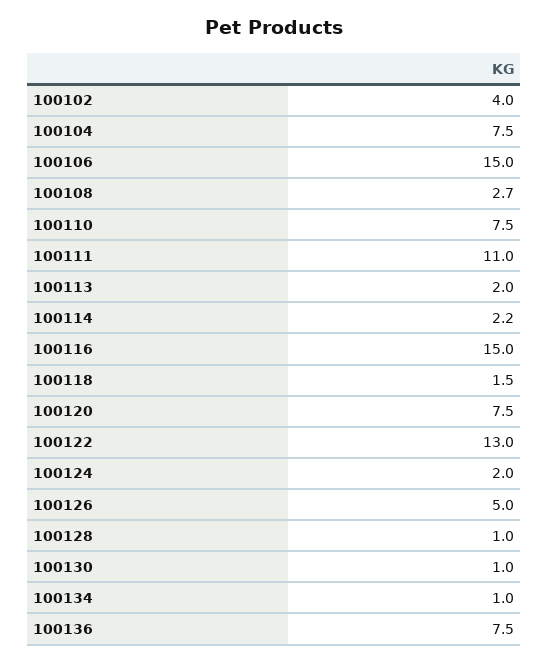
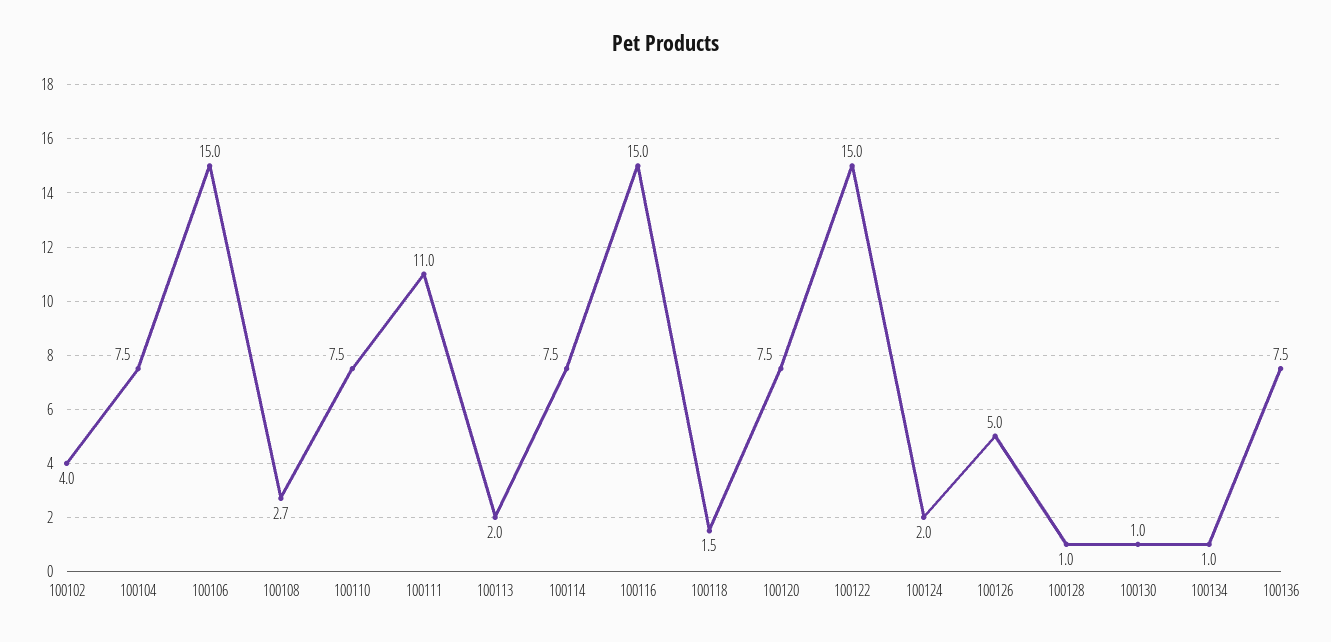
100114: 2.2 -> 7.5
100122: 13 -> 15

